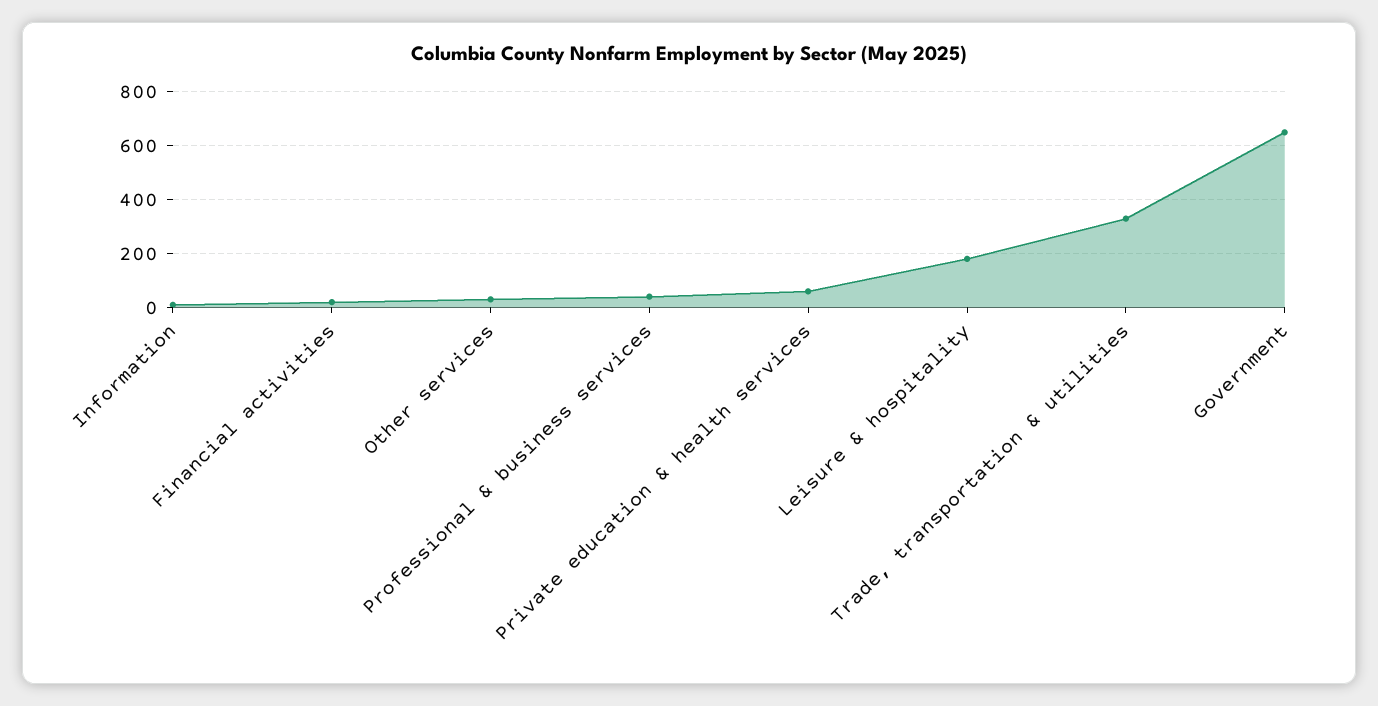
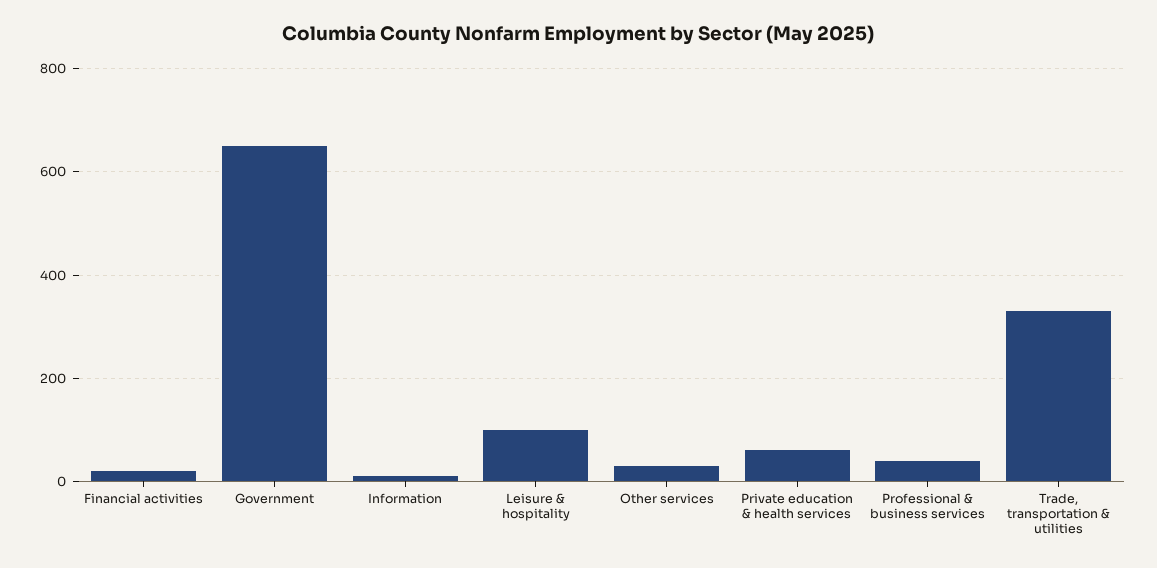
Leisure & hospitality: 175 -> 100

